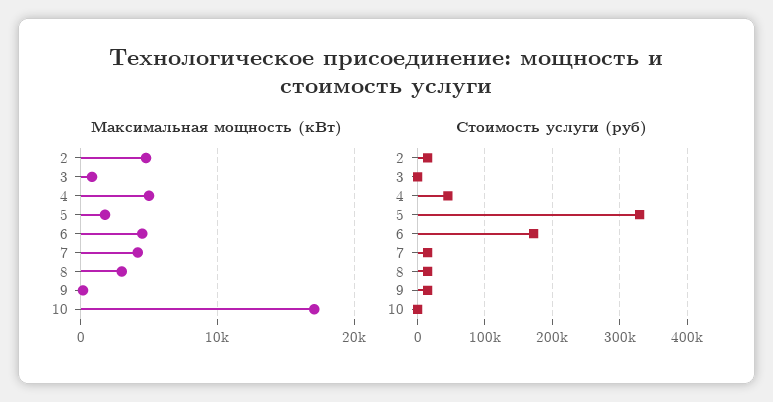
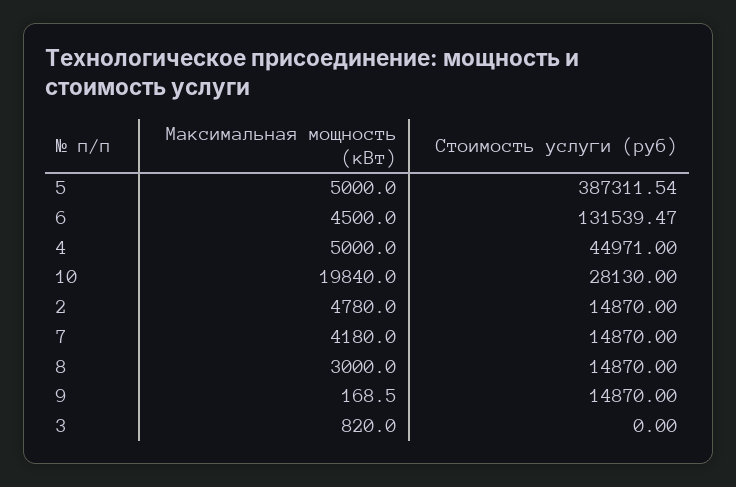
Максимальная мощность (кВт), 5: 2000 -> 5000
Максимальная мощность (кВт), 10: 17000 -> 19840
Стоимость услуги (руб), 5: 330000 -> 387311.54
Стоимость услуги (руб), 6: 170000 -> 131539.47
Стоимость услуги (руб), 10: 0 -> 28130

